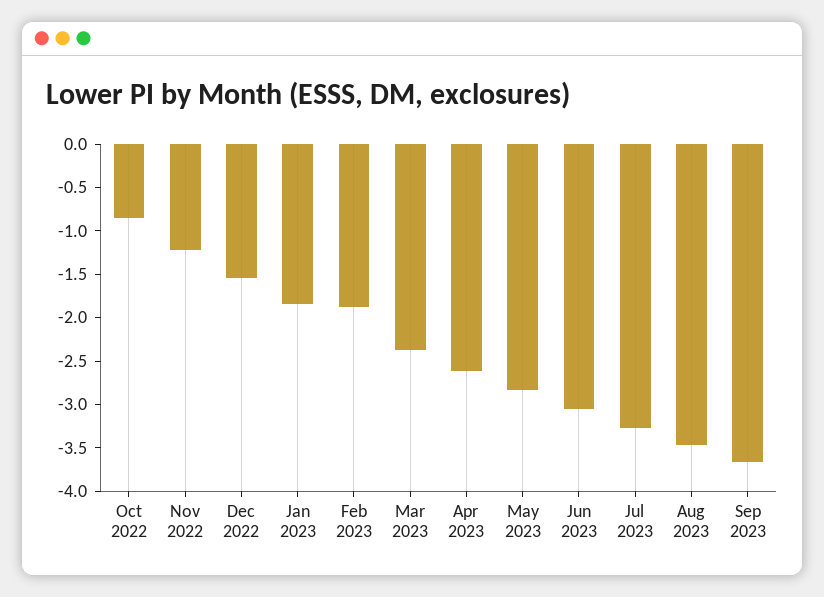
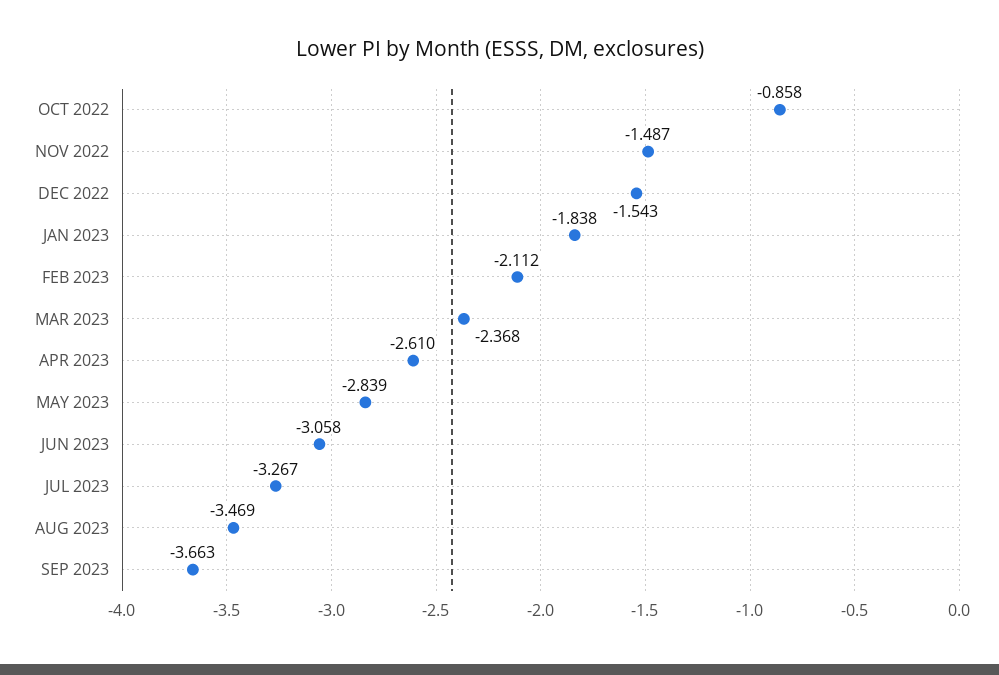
Nov 2022: -1.2 -> -1.487
Feb 2023: -1.9 -> -2.112

